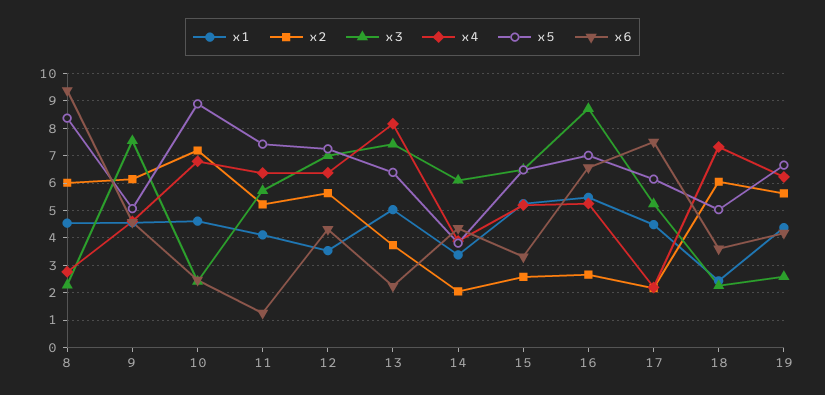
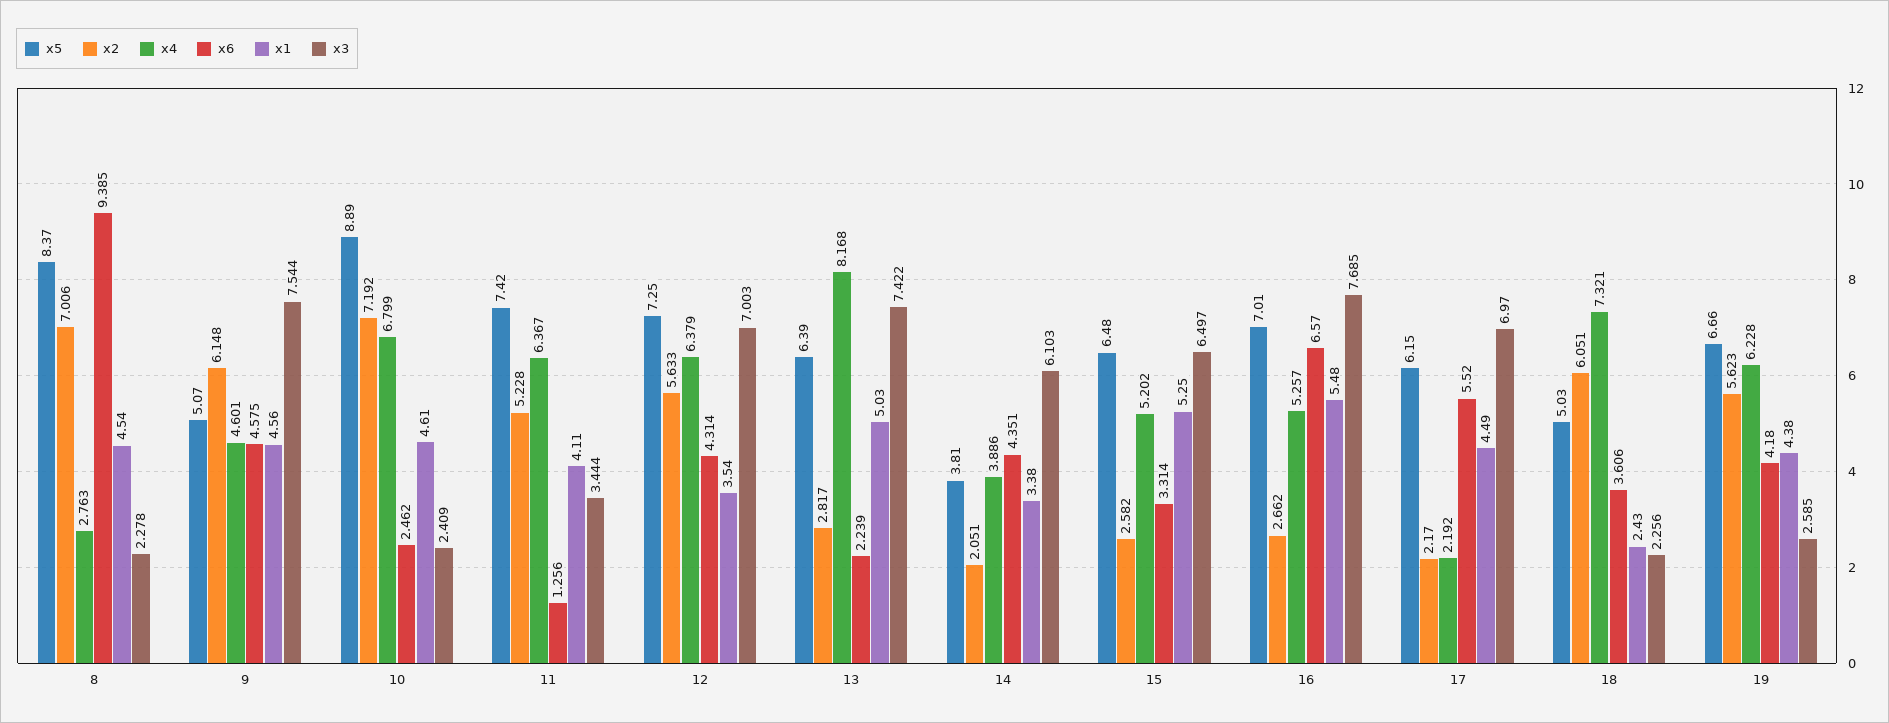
x2, 8: 6 -> 7.006
x3, 11: 5.75 -> 3.444
x2, 13: 3.75 -> 2.817
x3, 16: 8.75 -> 7.685
x3, 17: 5.25 -> 6.97
x6, 17: 7.5 -> 5.52

